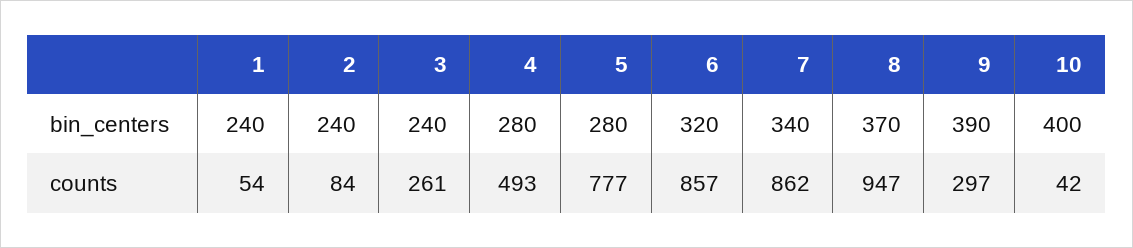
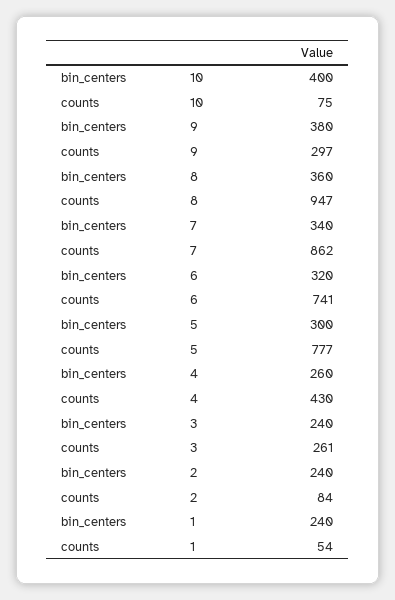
4, bin_centers: 280 -> 260
5, bin_centers: 280 -> 300
8, bin_centers: 370 -> 360
9, bin_centers: 390 -> 380
4, counts: 493 -> 430
6, counts: 857 -> 741
10, counts: 42 -> 75

